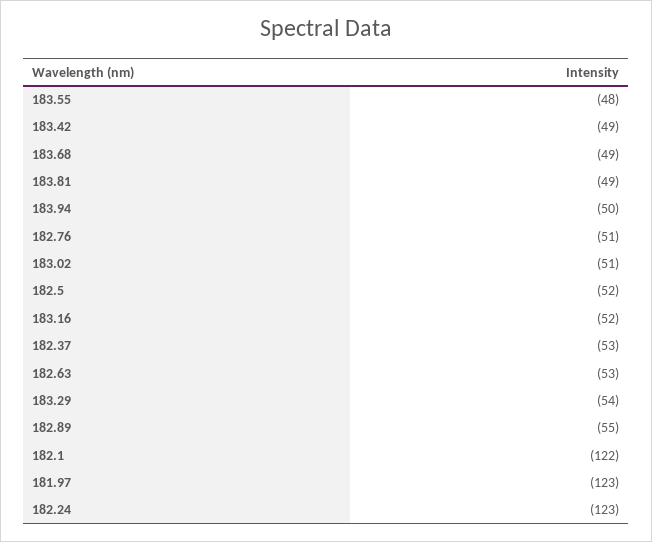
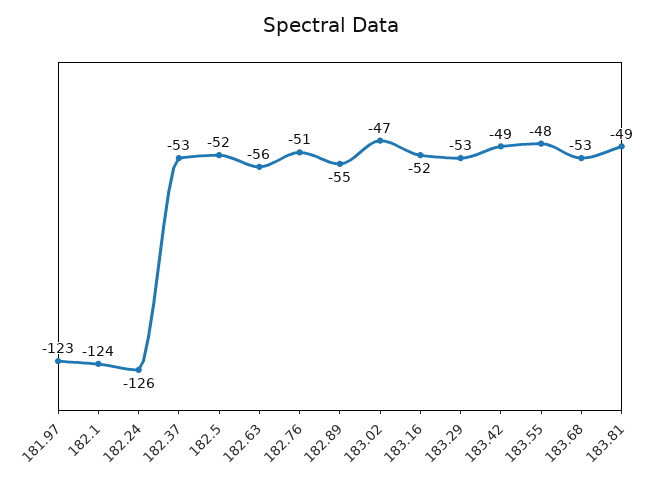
183.68: -49 -> -53
183.94: -50 -> none
183.02: -51 -> -47
182.63: -53 -> -56
183.29: -54 -> -53
182.1: -122 -> -124
182.24: -123 -> -126

